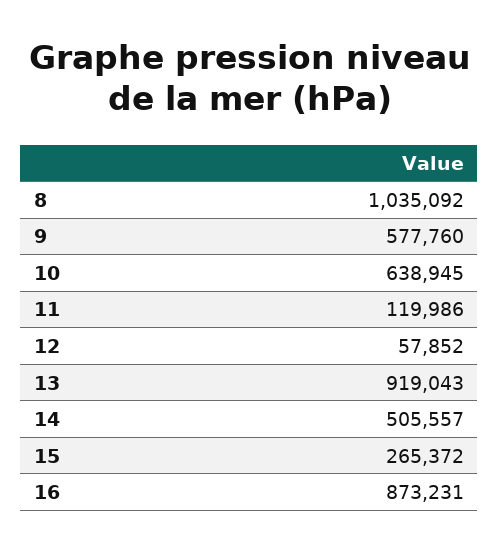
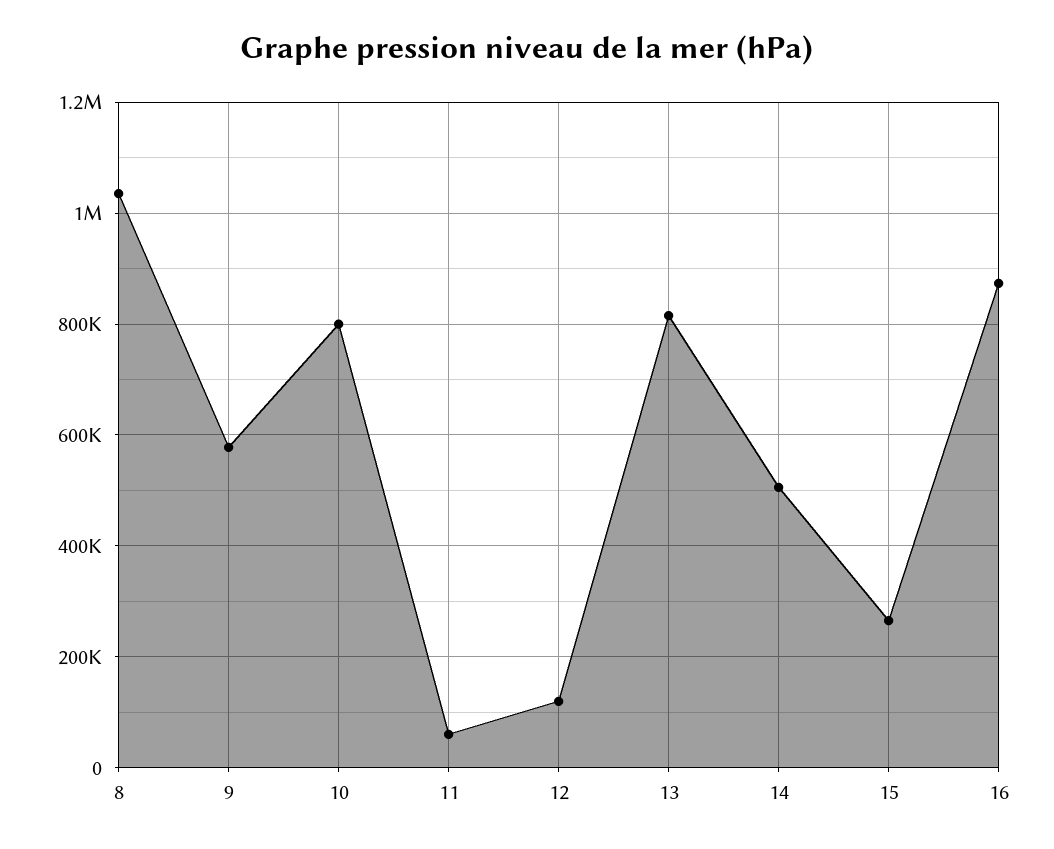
10: 638945 -> 800000
11: 119986 -> 60000
12: 57852 -> 120000
13: 919043 -> 820000

